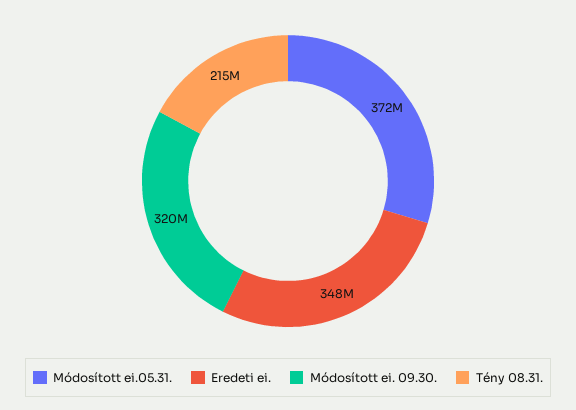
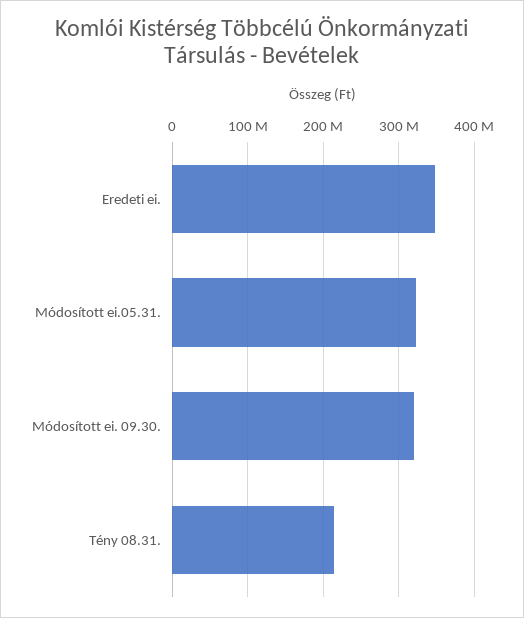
Módosított ei.05.31.: 372000000 -> 320000000

